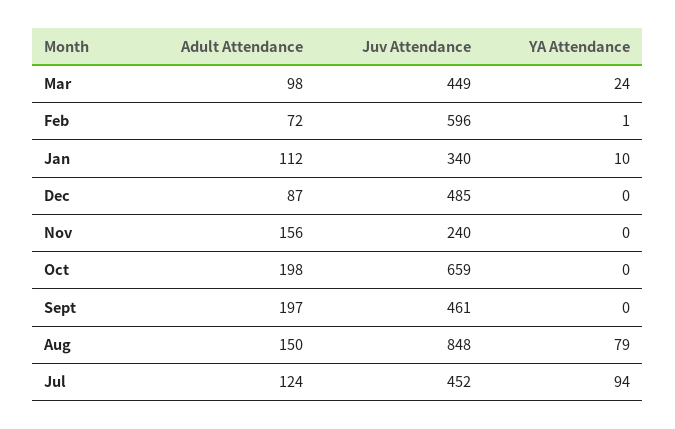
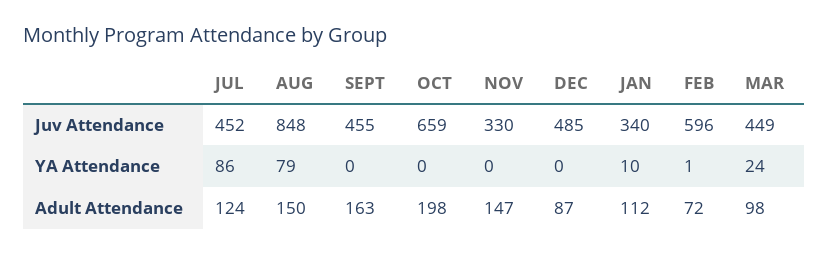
Adult Attendance, Nov: 156 -> 147
Juv Attendance, Nov: 240 -> 330
Adult Attendance, Sept: 197 -> 163
Juv Attendance, Sept: 461 -> 455
YA Attendance, Jul: 94 -> 86

